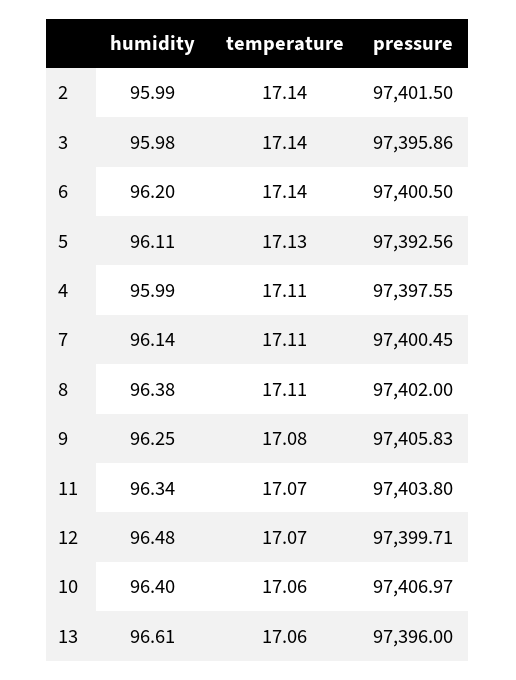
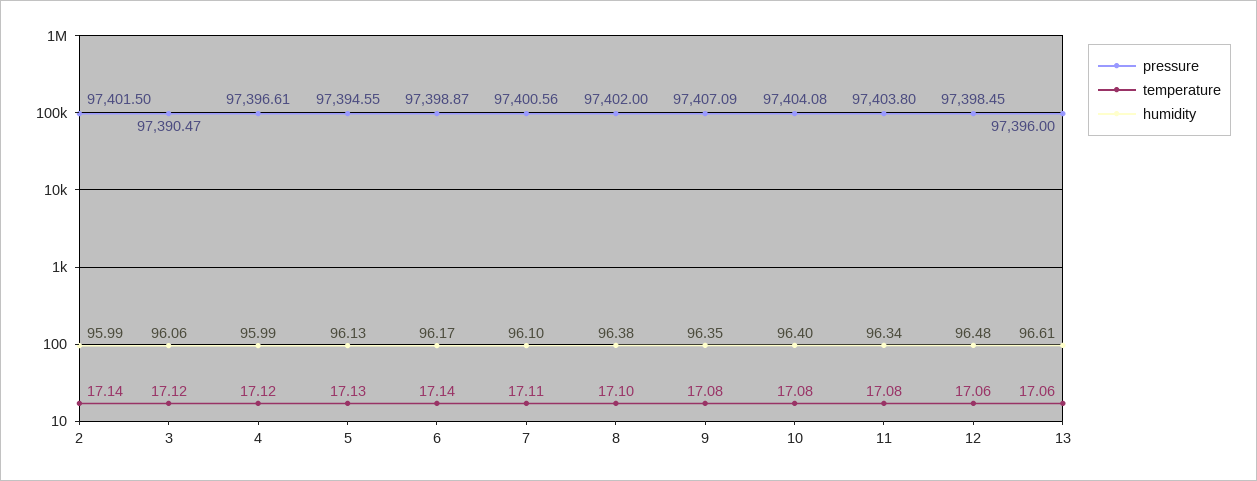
humidity, 3: 95.98 -> 96.06
temperature, 3: 17.14 -> 17.12
pressure, 3: 97395.86 -> 97390.47
humidity, 6: 96.2 -> 96.17
pressure, 6: 97400.5 -> 97398.87
humidity, 5: 96.11 -> 96.13
pressure, 5: 97392.56 -> 97394.55
temperature, 4: 17.11 -> 17.12
pressure, 4: 97397.55 -> 97396.61
humidity, 7: 96.14 -> 96.1
pressure, 7: 97400.45 -> 97400.56
temperature, 8: 17.11 -> 17.1
humidity, 9: 96.25 -> 96.35
pressure, 9: 97405.83 -> 97407.09
temperature, 11: 17.07 -> 17.08
temperature, 12: 17.07 -> 17.06
pressure, 12: 97399.71 -> 97398.45
temperature, 10: 17.06 -> 17.08
pressure, 10: 97406.97 -> 97404.08

